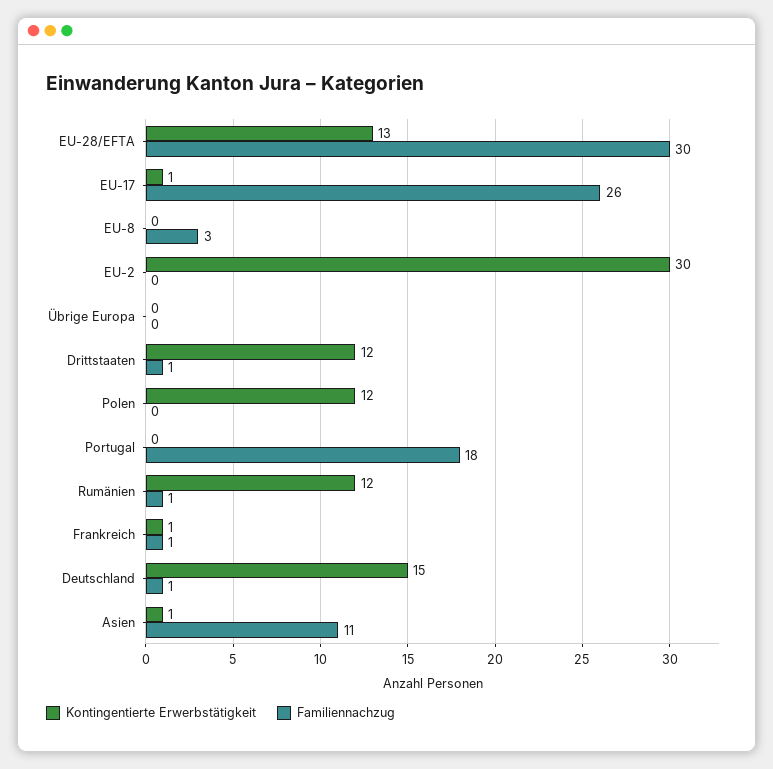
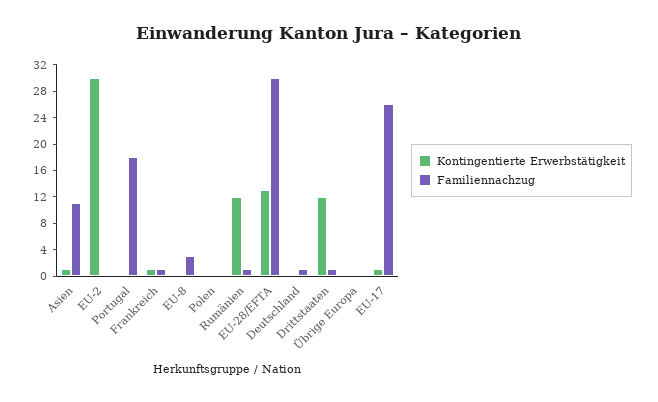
Kontingentierte Erwerbstätigkeit, Polen: 12 -> 0
Kontingentierte Erwerbstätigkeit, Deutschland: 15 -> 0

